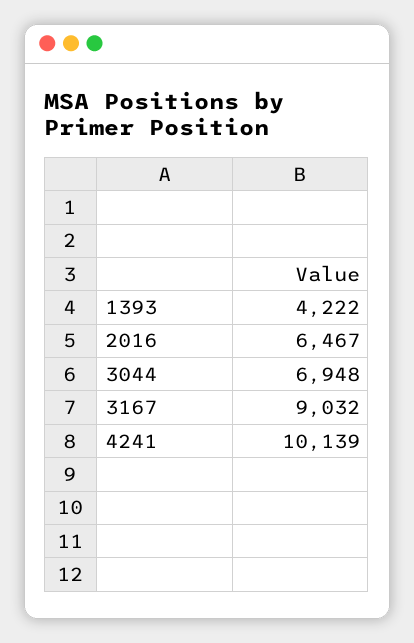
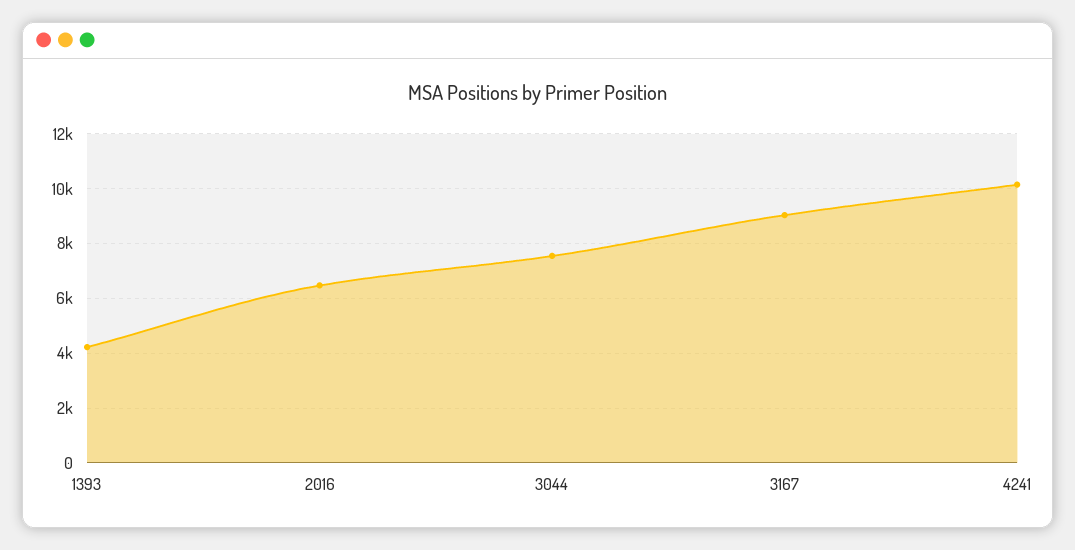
3044: 6948 -> 7500

